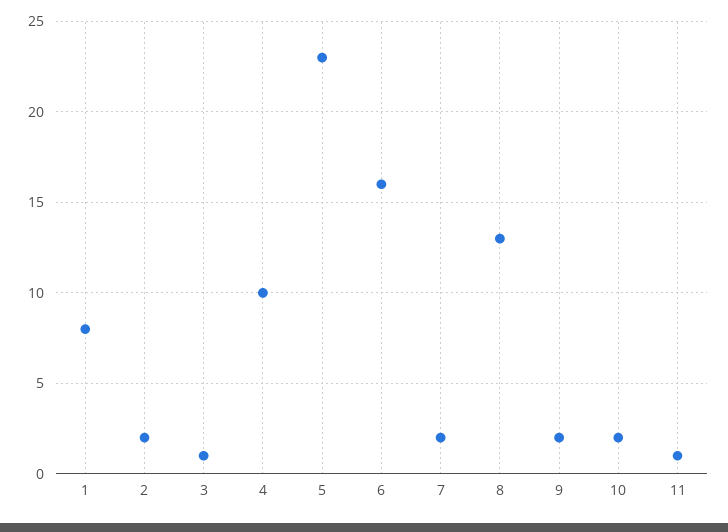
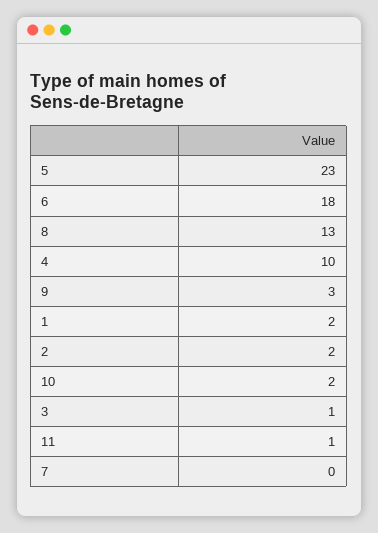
1: 8 -> 2
6: 16 -> 18
7: 2 -> 0
9: 2 -> 3

